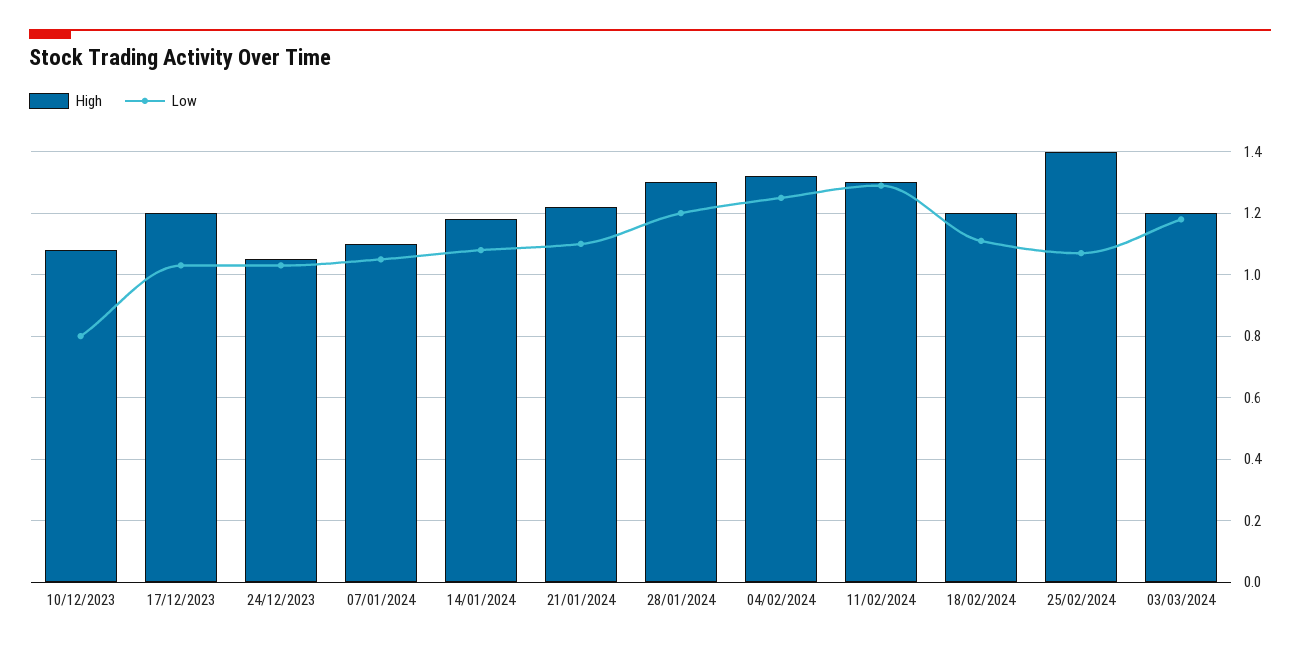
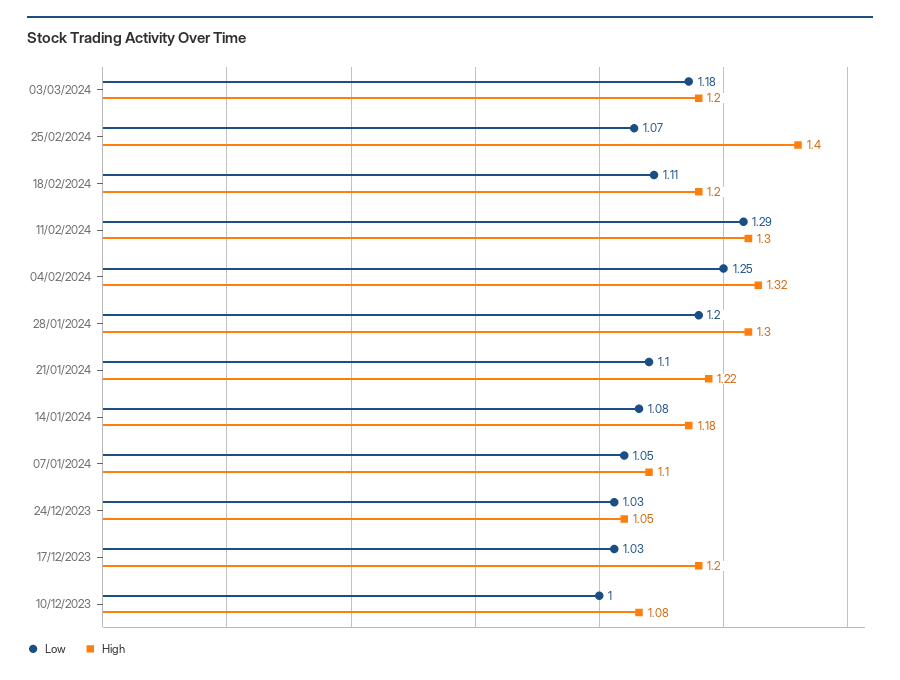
Low, 10/12/2023: 0.8 -> 1

